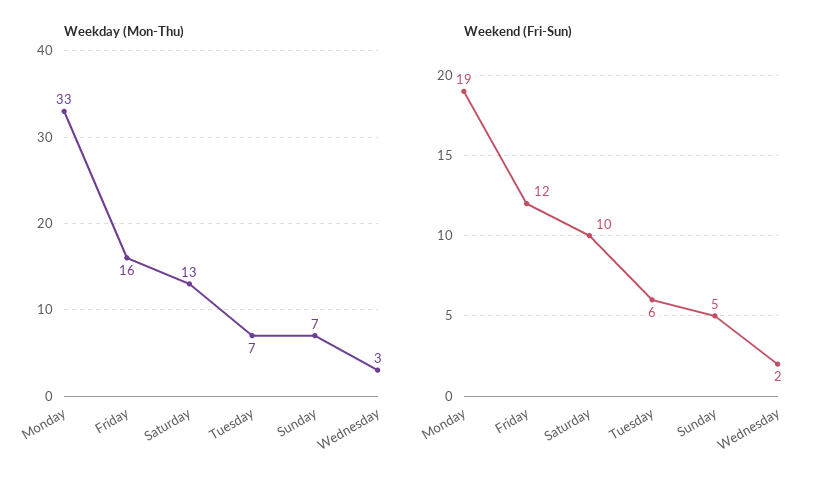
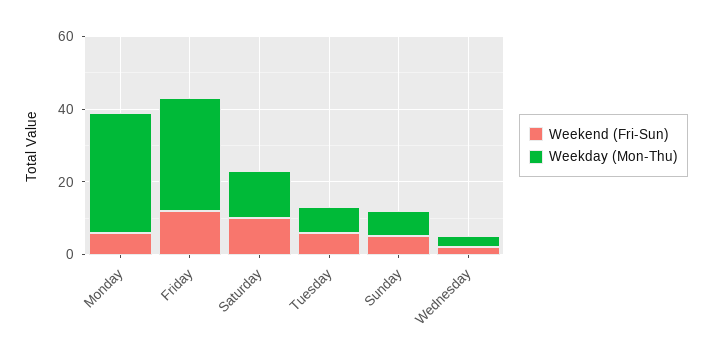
Weekday (Mon-Thu), Friday: 16 -> 30
Weekend (Fri-Sun), Monday: 19 -> 5

